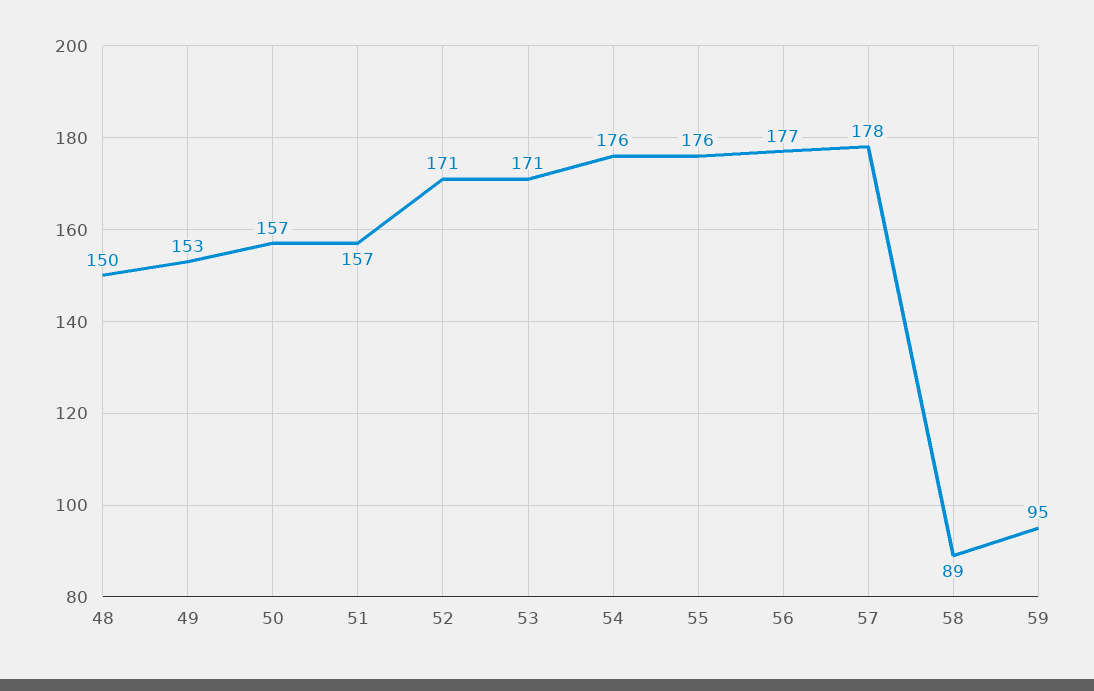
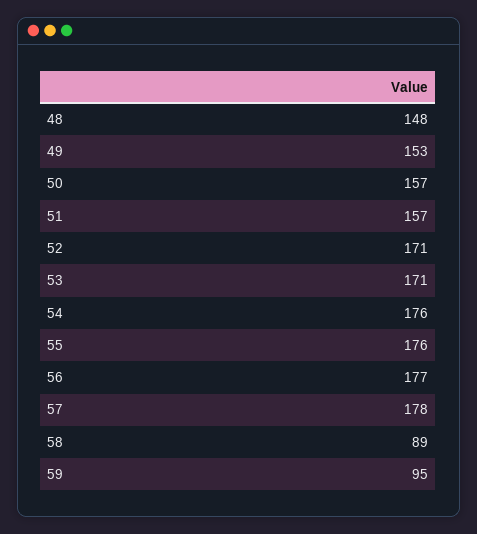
48: 150 -> 148

